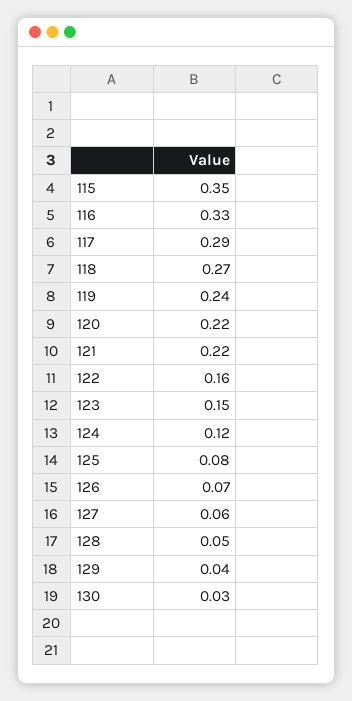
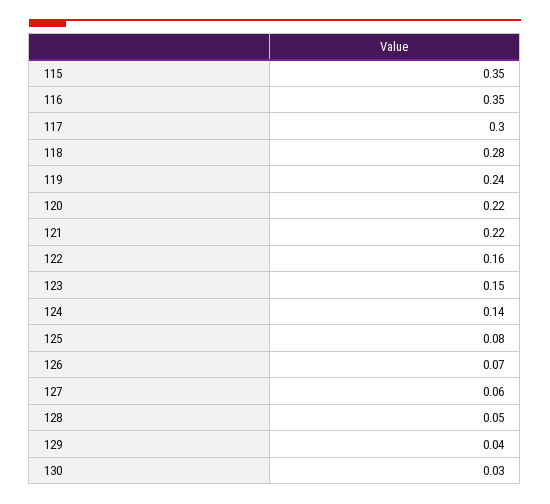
116: 0.33 -> 0.35
117: 0.29 -> 0.3
118: 0.27 -> 0.28
124: 0.12 -> 0.14

